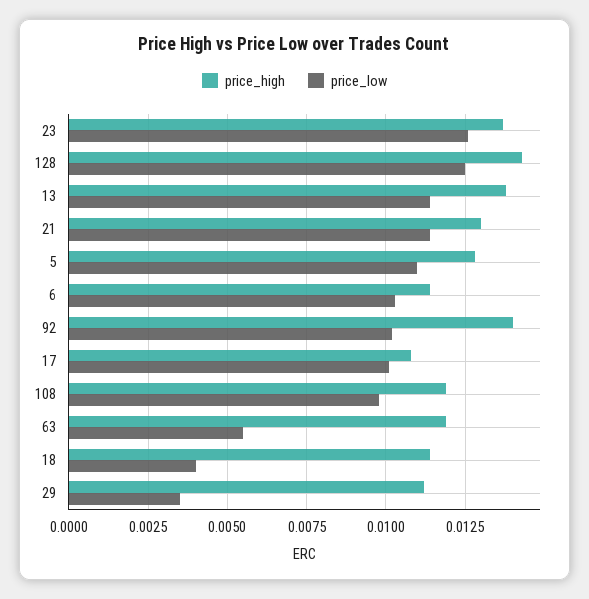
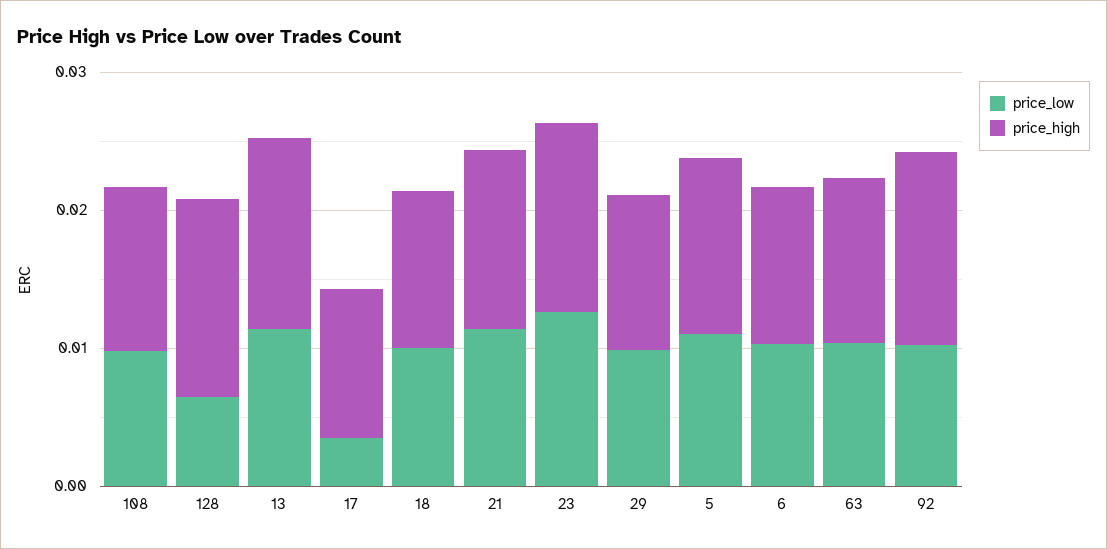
price_low, 128: 0.0125 -> 0.006
price_low, 17: 0.01 -> 0.004
price_low, 63: 0.0055 -> 0.01
price_low, 18: 0.004 -> 0.01
price_low, 29: 0.0035 -> 0.01

